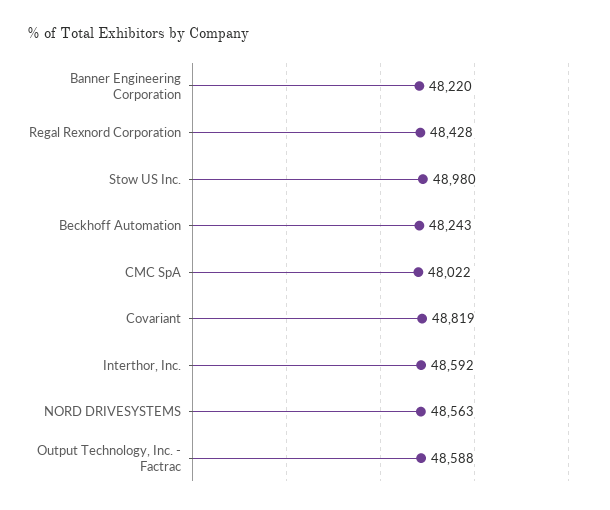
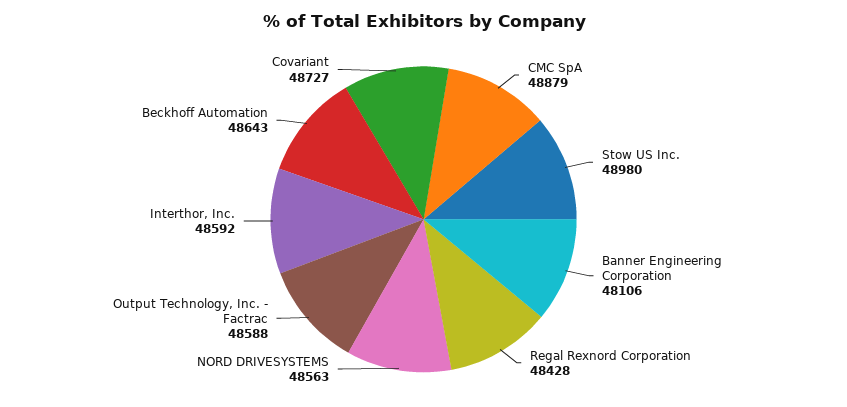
Banner Engineering Corporation: 48220 -> 48106
Beckhoff Automation: 48243 -> 48643
CMC SpA: 48022 -> 48879
Covariant: 48819 -> 48727

